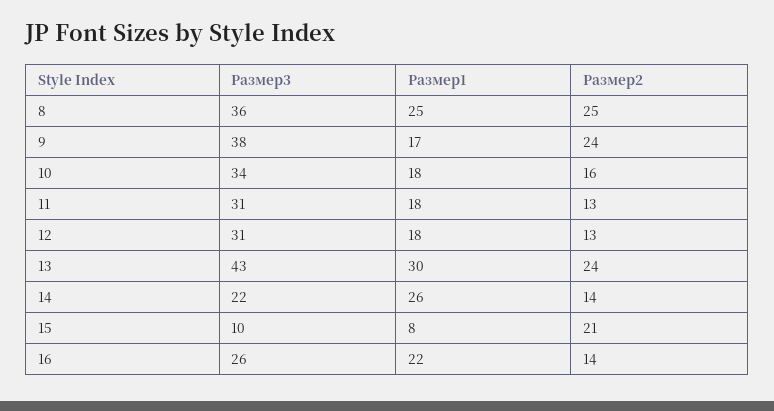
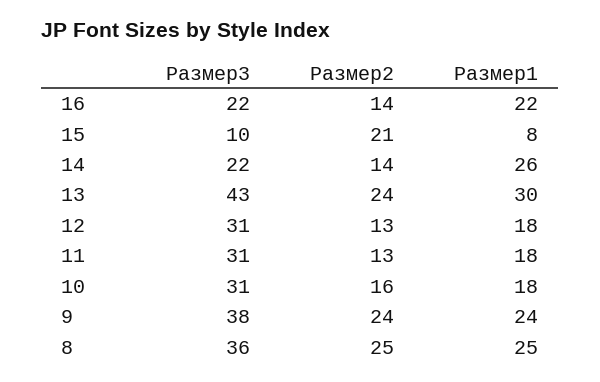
Размер1, 9: 17 -> 24
Размер3, 10: 34 -> 31
Размер3, 16: 26 -> 22

